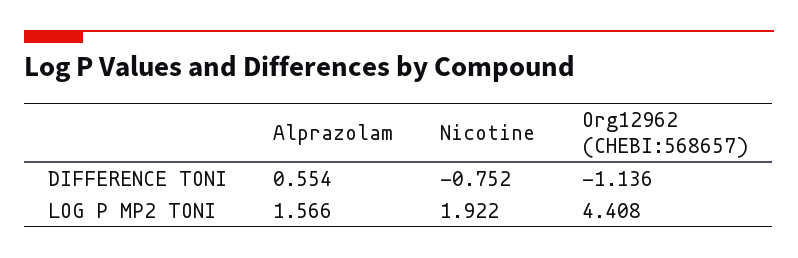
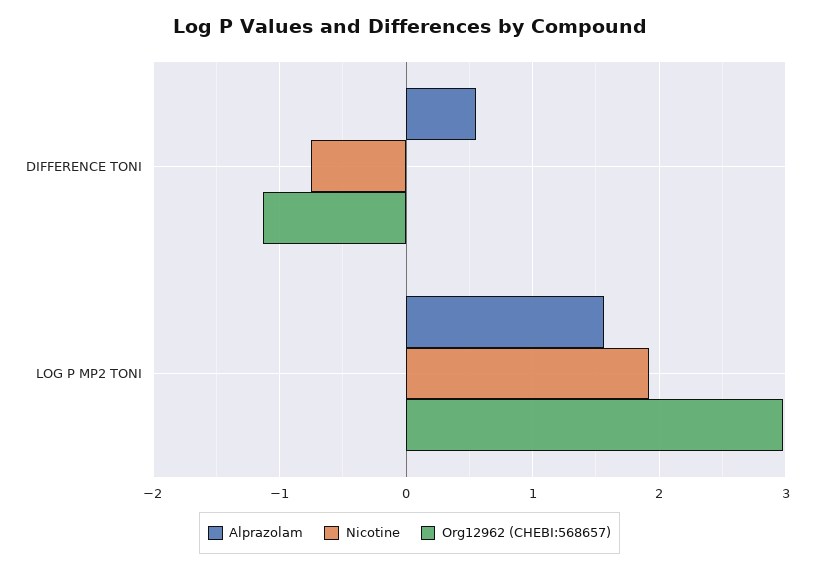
Org12962 (CHEBI:568657), LOG P MP2 TONI: 4.408 -> 3

